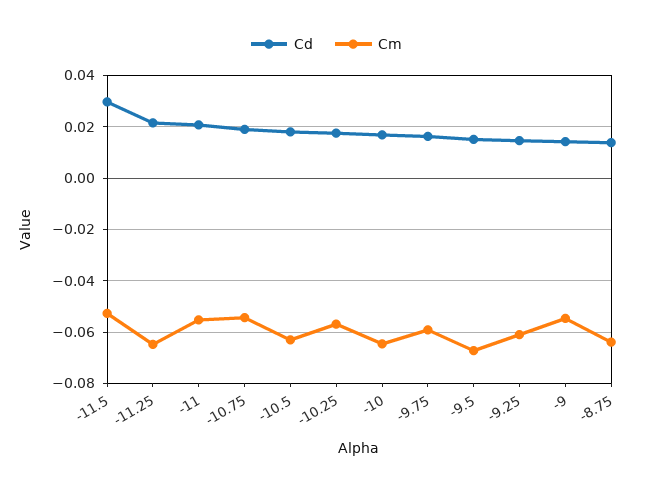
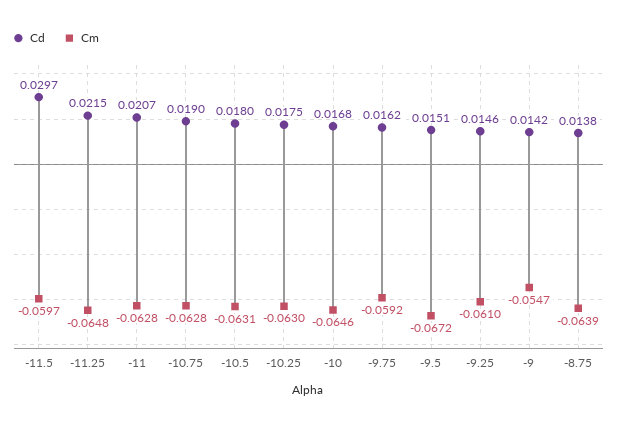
Cm, -11.5: -0.0525 -> -0.0597
Cm, -11: -0.055 -> -0.0628
Cm, -10.75: -0.055 -> -0.0628
Cm, -10.25: -0.0575 -> -0.063

